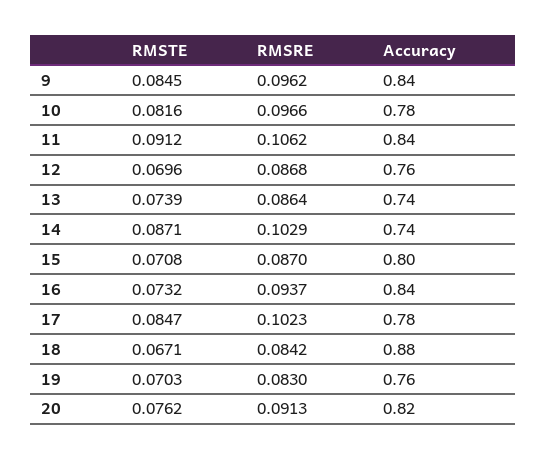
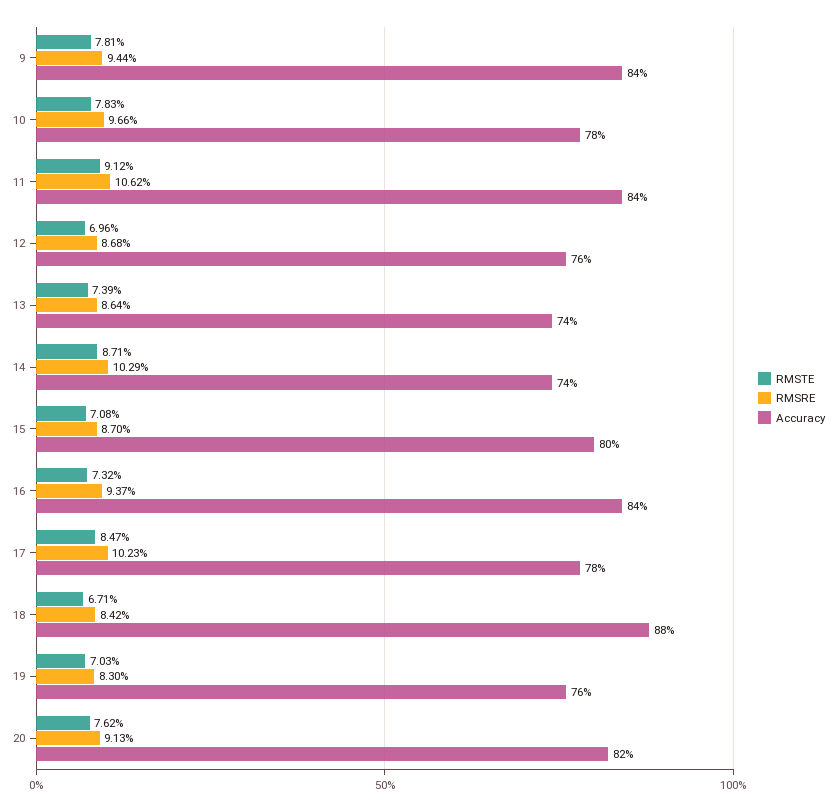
RMSTE, 9: 0.0845 -> 0.0781
RMSRE, 9: 0.0962 -> 0.0944
RMSTE, 10: 0.0816 -> 0.0783

